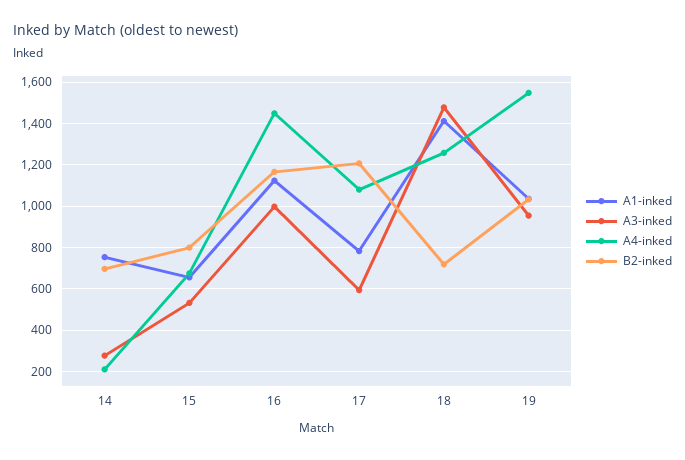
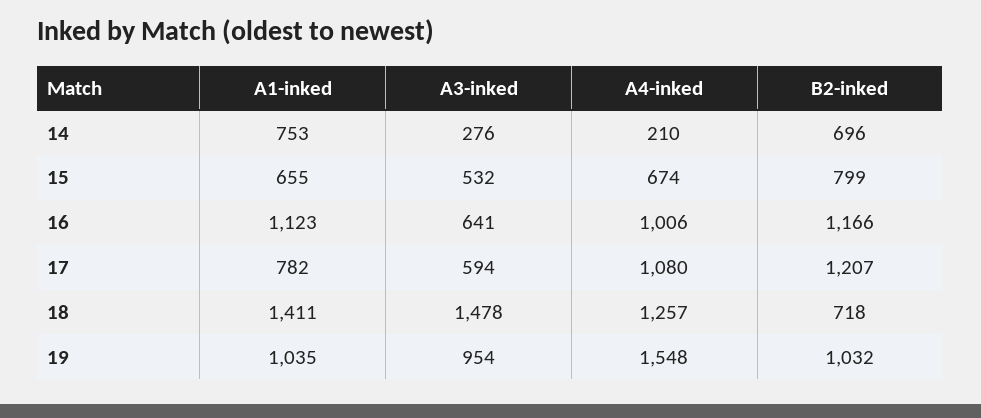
A3-inked, 16: 1000 -> 641
A4-inked, 16: 1450 -> 1006

